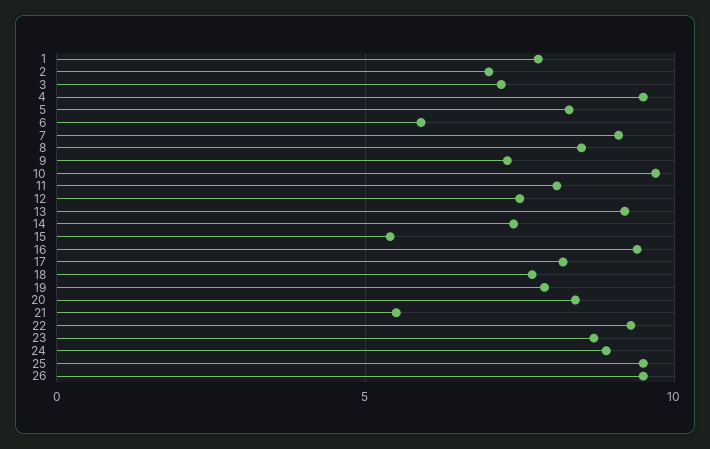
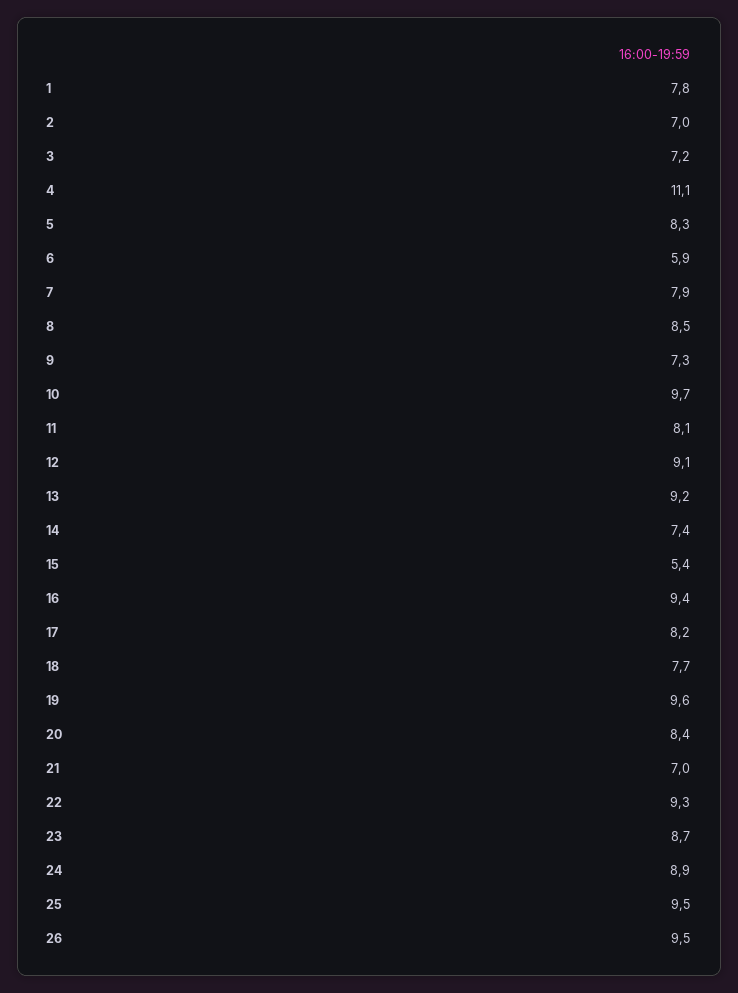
4: 9.5 -> 11.1
7: 9 -> 7.9
12: 7.5 -> 9.1
19: 8 -> 9.6
21: 5.5 -> 7

